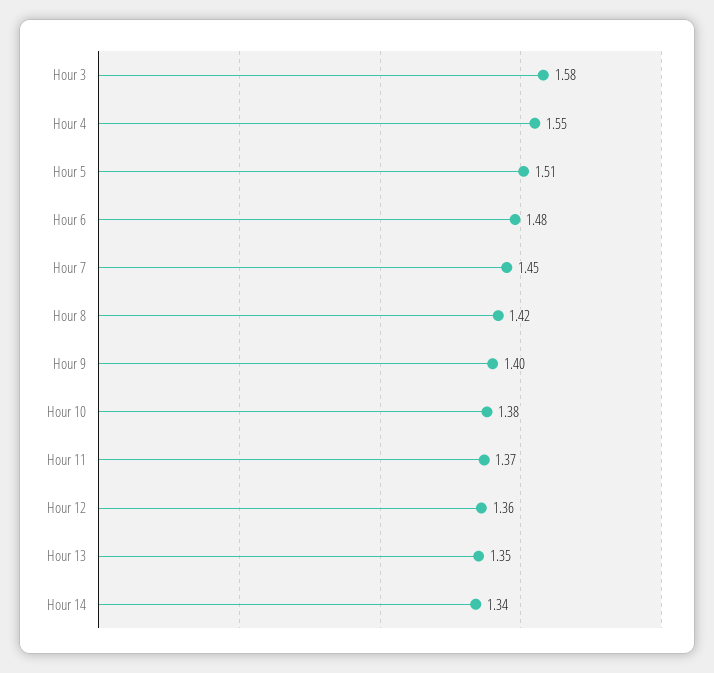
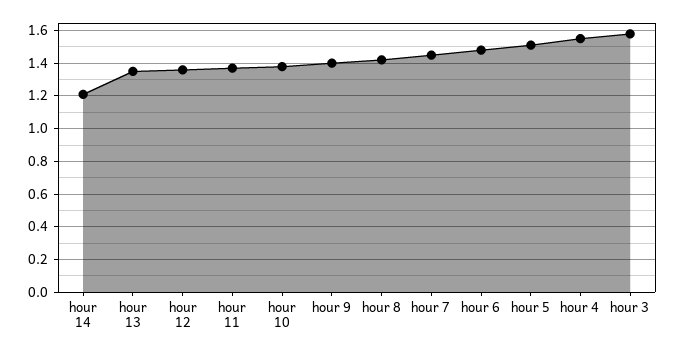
Hour 14: 1.34 -> 1.2

